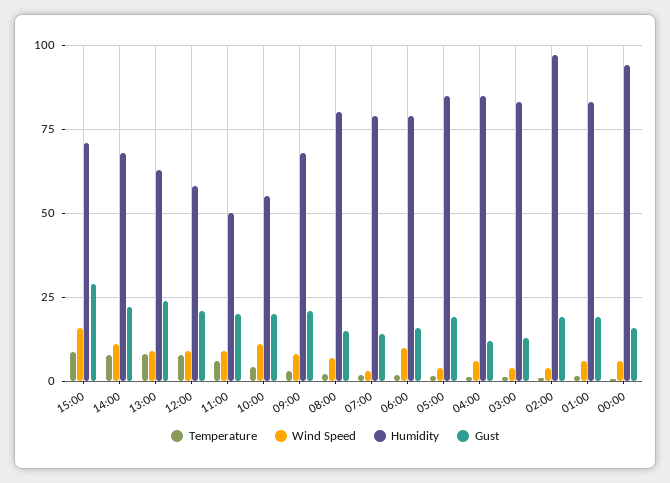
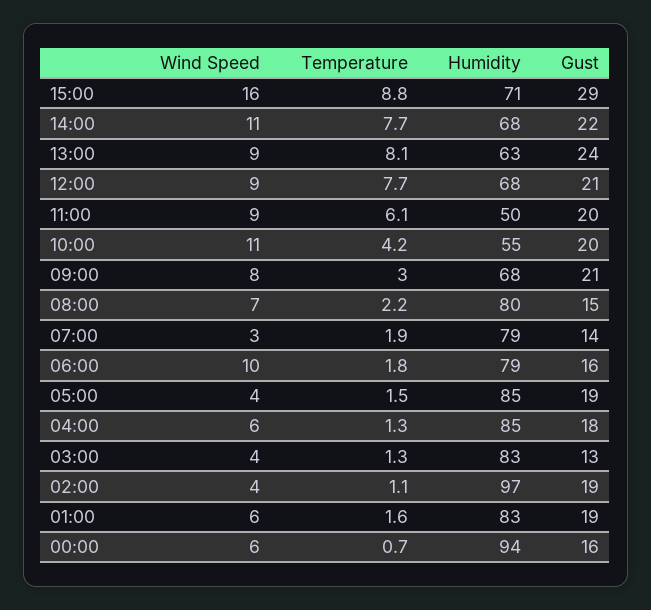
Humidity, 12:00: 57.5 -> 68
Gust, 04:00: 12.5 -> 18

